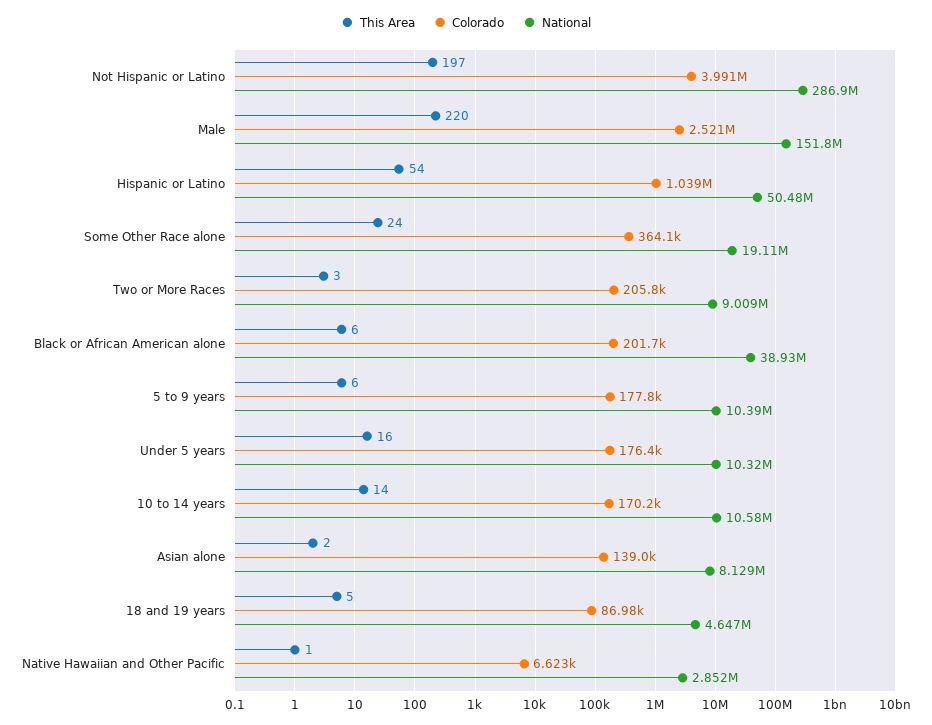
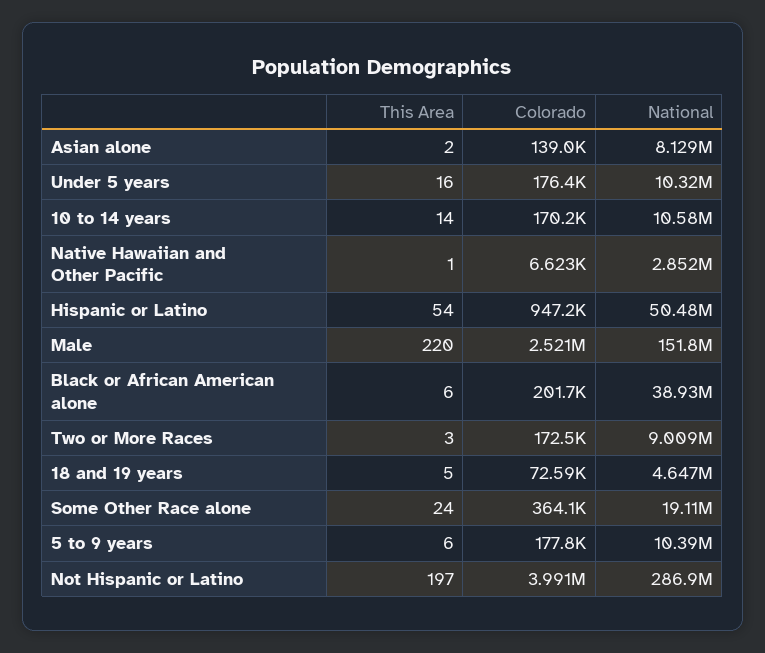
Colorado, Hispanic or Latino: 1039000 -> 947200
Colorado, Two or More Races: 205800 -> 172500
Colorado, 18 and 19 years: 86980 -> 72590

